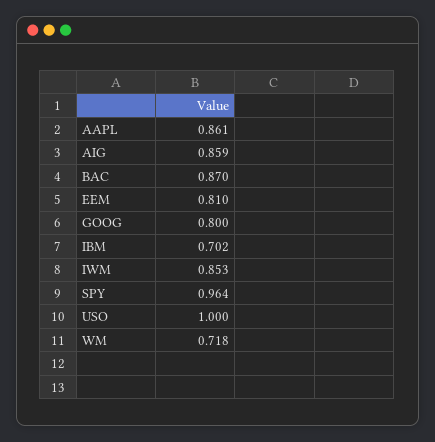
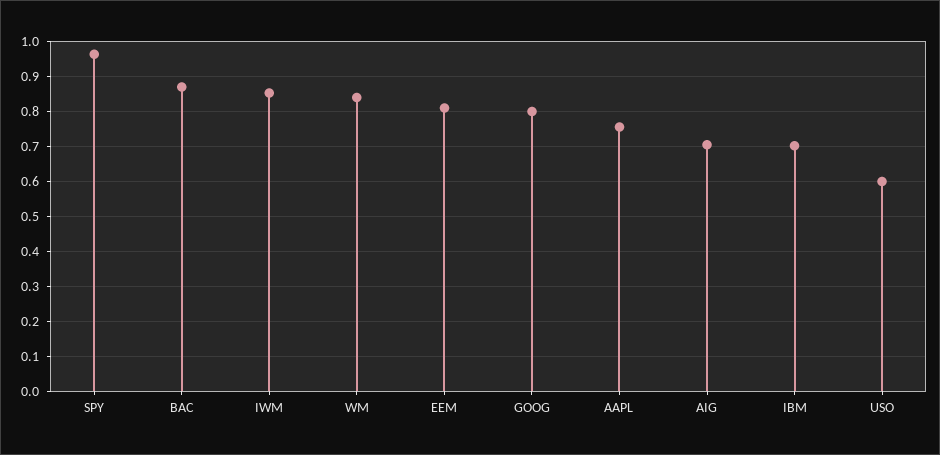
AAPL: 0.861 -> 0.76
AIG: 0.859 -> 0.7
USO: 1 -> 0.6
WM: 0.718 -> 0.84

